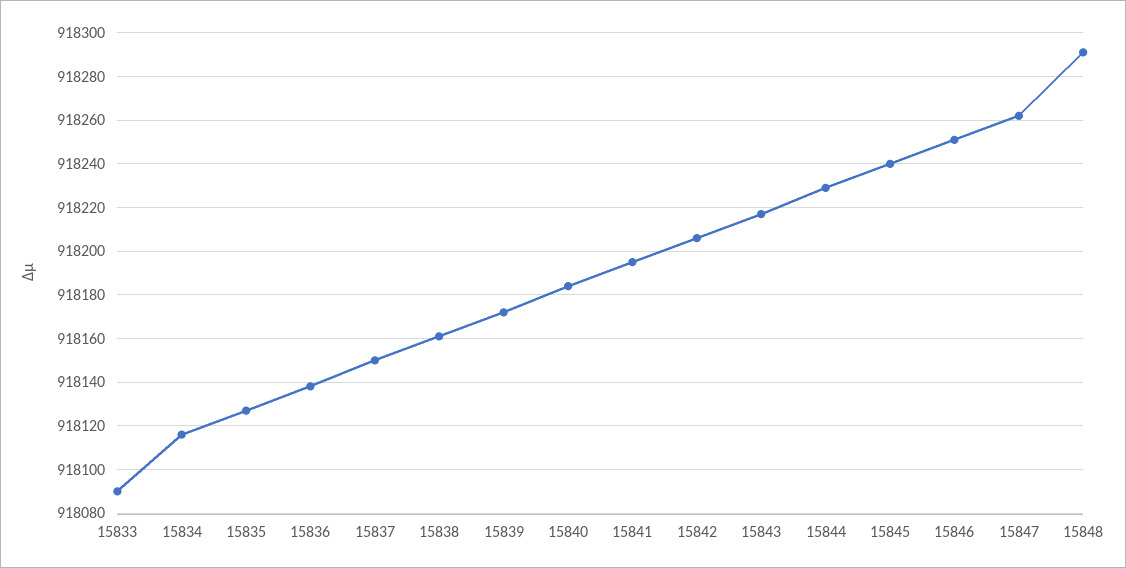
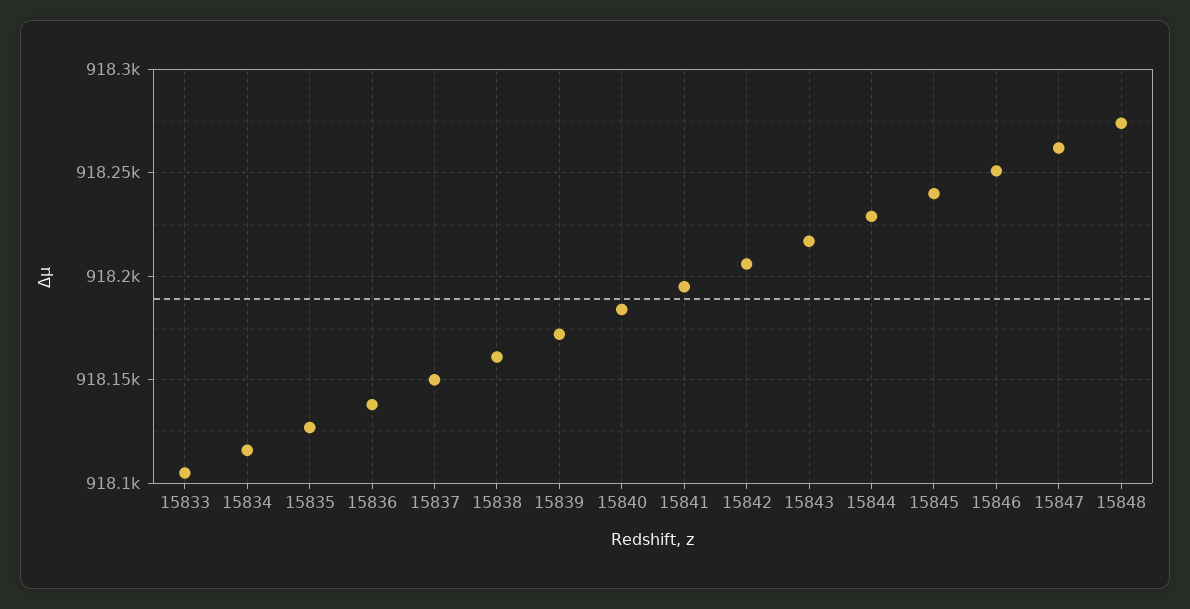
15833: 918090 -> 918105
15848: 918290 -> 918275

